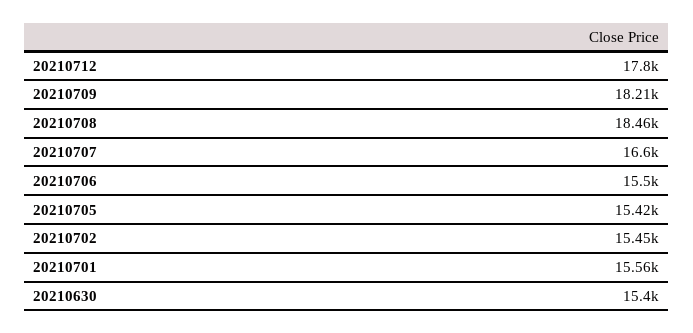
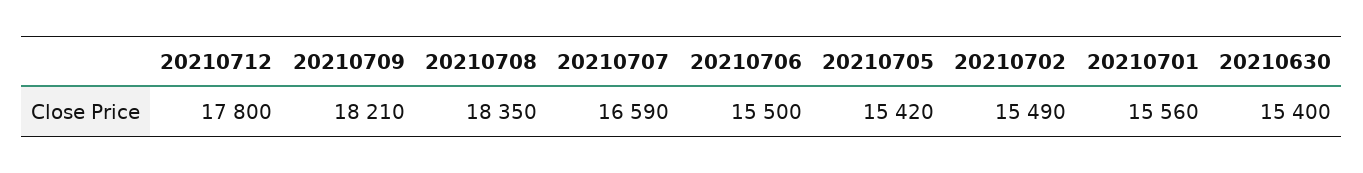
20210708: 18460 -> 18350
20210707: 16600 -> 16590
20210702: 15450 -> 15490

